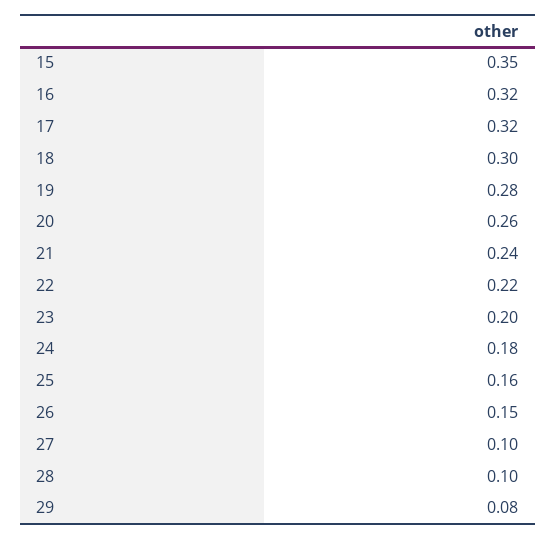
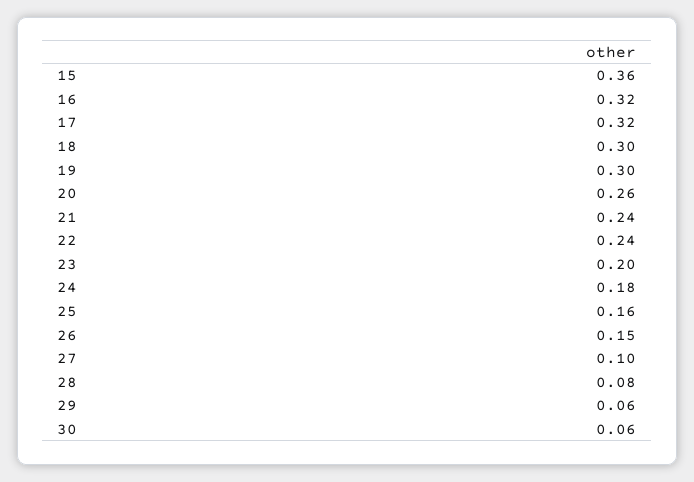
15: 0.35 -> 0.36
19: 0.28 -> 0.3
22: 0.22 -> 0.24
28: 0.1 -> 0.08
29: 0.08 -> 0.06
30: none -> 0.06

